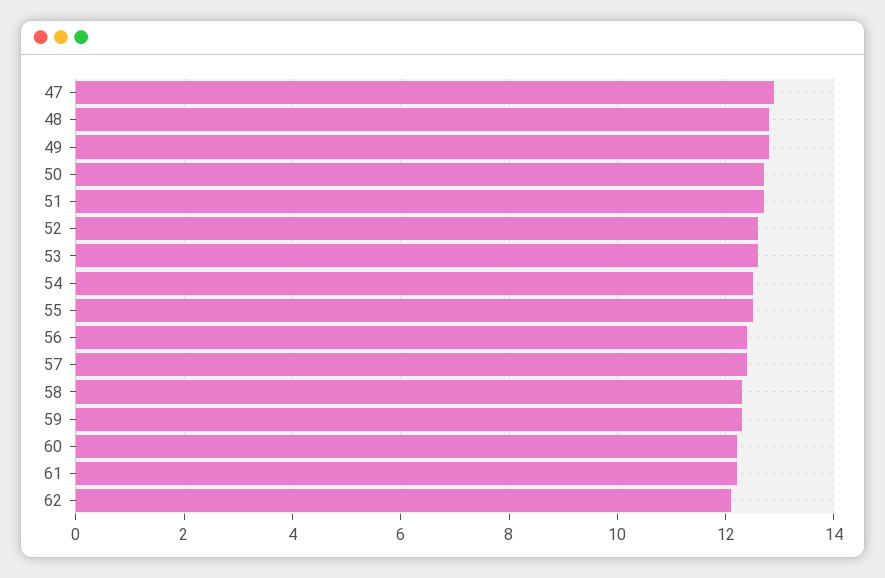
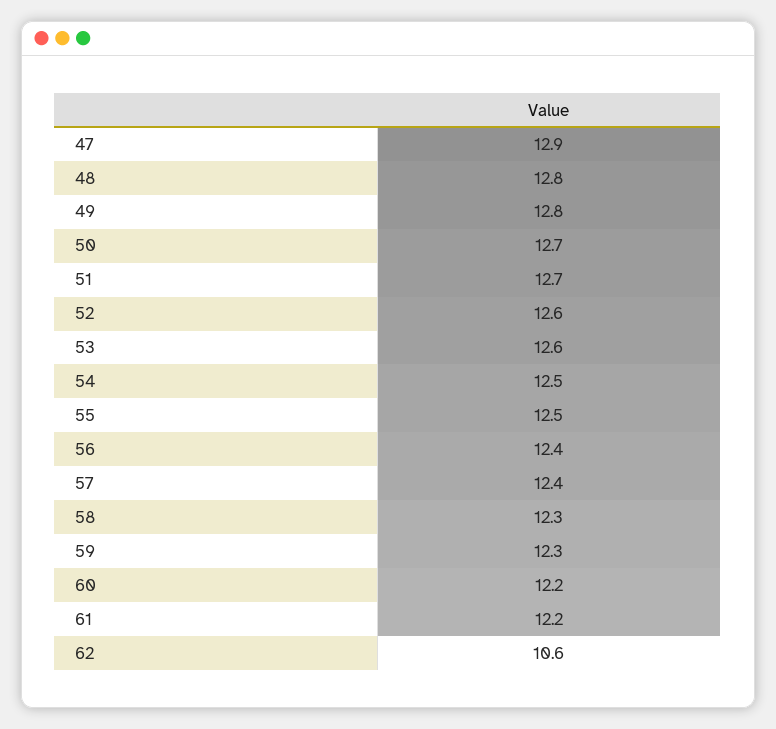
62: 12 -> 10.6

